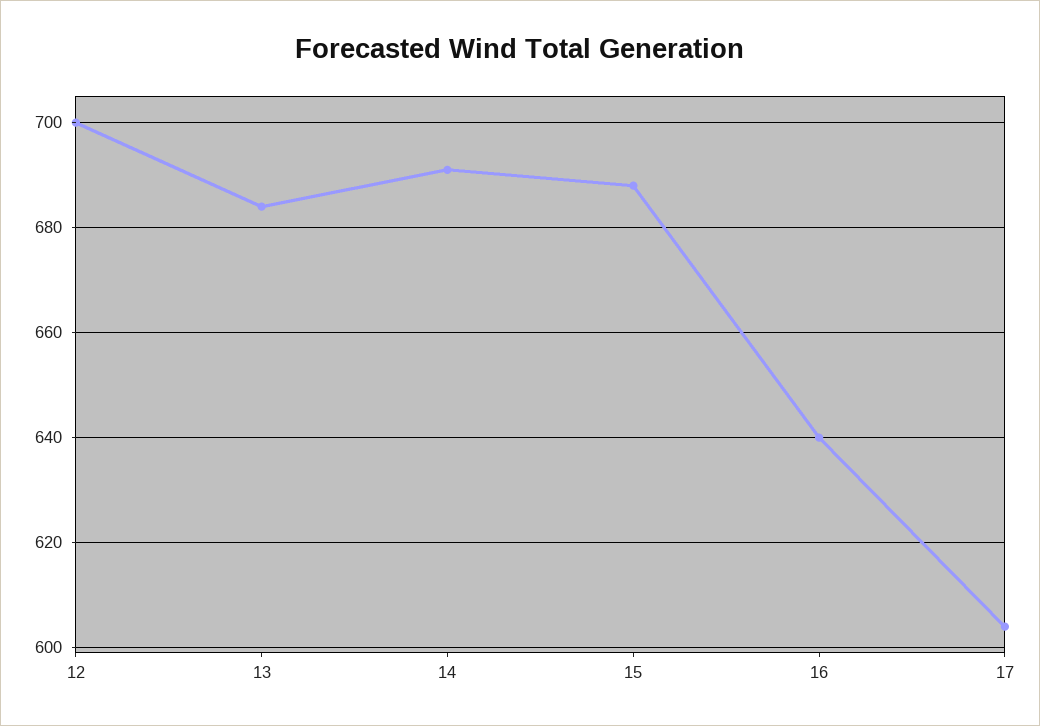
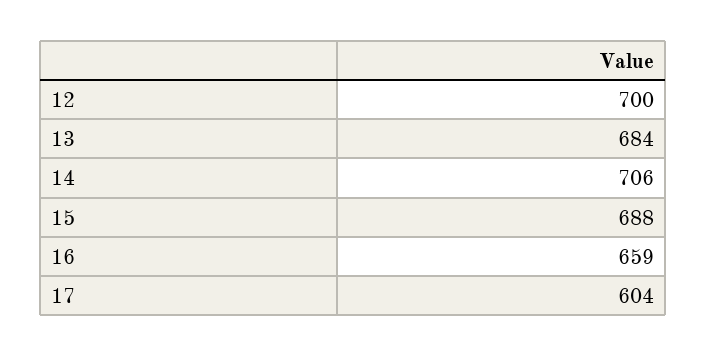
14: 690 -> 706
16: 640 -> 659

